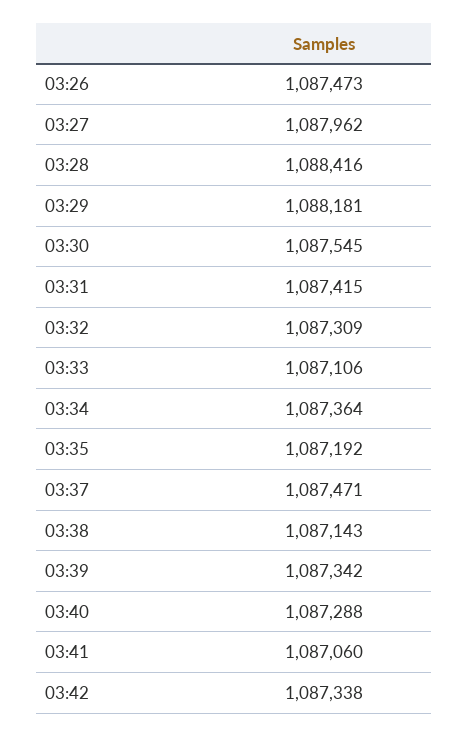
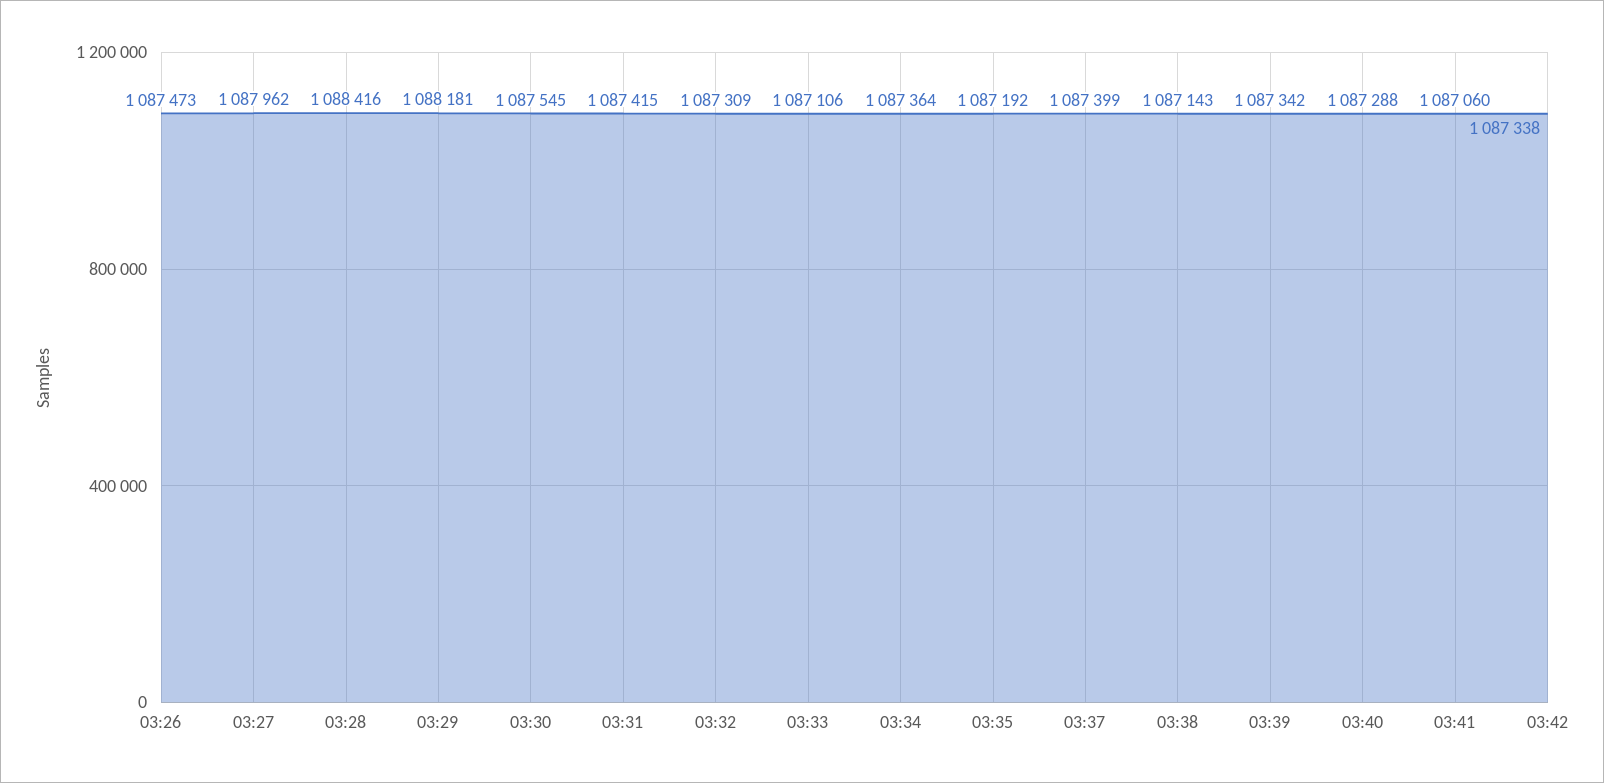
03:37: 1087471 -> 1087399

